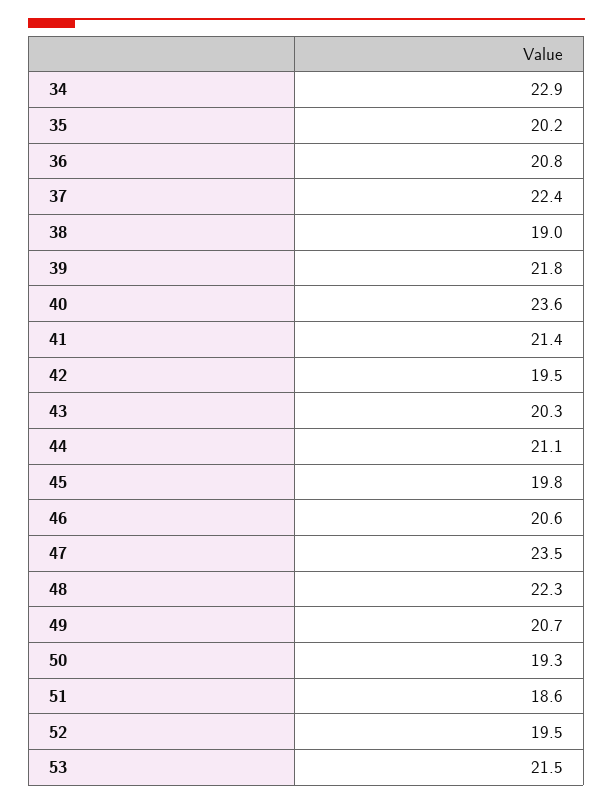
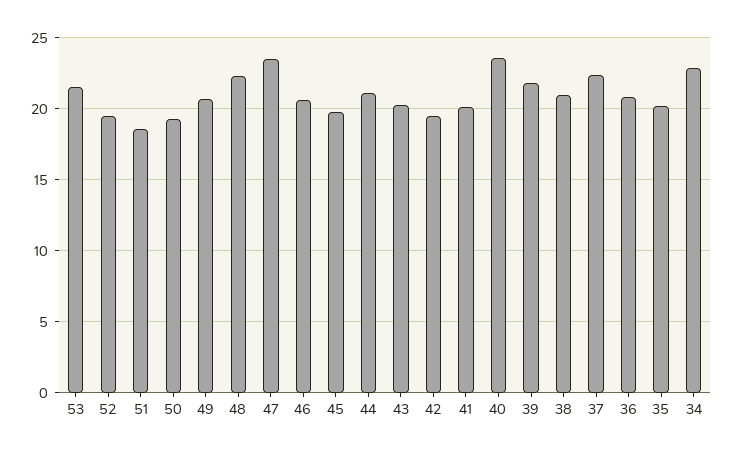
38: 19 -> 21
41: 21.4 -> 20

